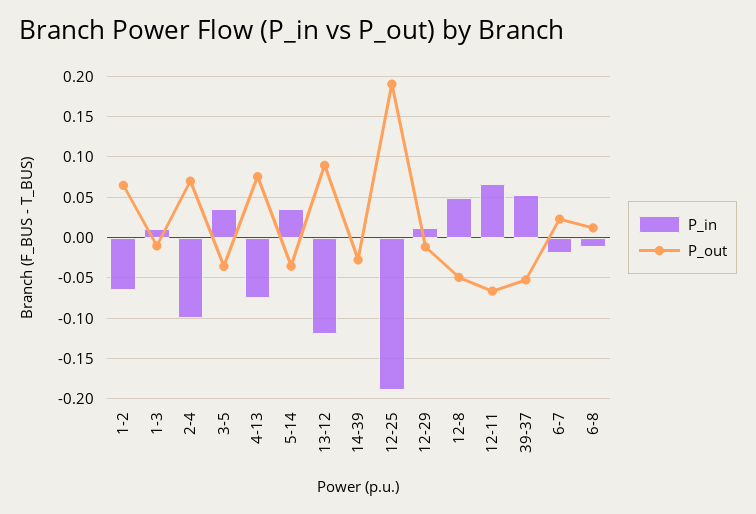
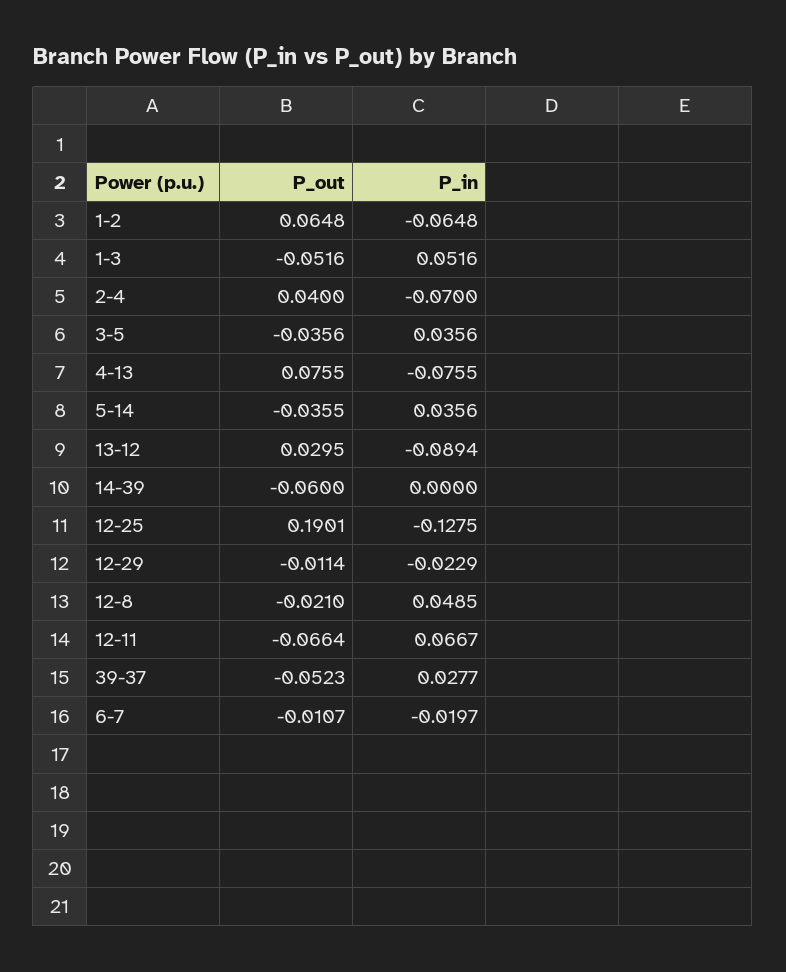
P_in, 1-3: 0.01 -> 0.0516
P_out, 1-3: -0.01 -> -0.0516
P_in, 2-4: -0.1 -> -0.07
P_out, 2-4: 0.07 -> 0.04
P_in, 13-12: -0.12 -> -0.0894
P_out, 13-12: 0.09 -> 0.0295
P_out, 14-39: -0.03 -> -0.06
P_in, 12-25: -0.19 -> -0.1275
P_in, 12-29: 0.01 -> -0.0229
P_out, 12-8: -0.05 -> -0.021
P_in, 39-37: 0.05 -> 0.0277
P_out, 6-7: 0.02 -> -0.0107
P_in, 6-8: -0.01 -> none
P_out, 6-8: 0.01 -> none

